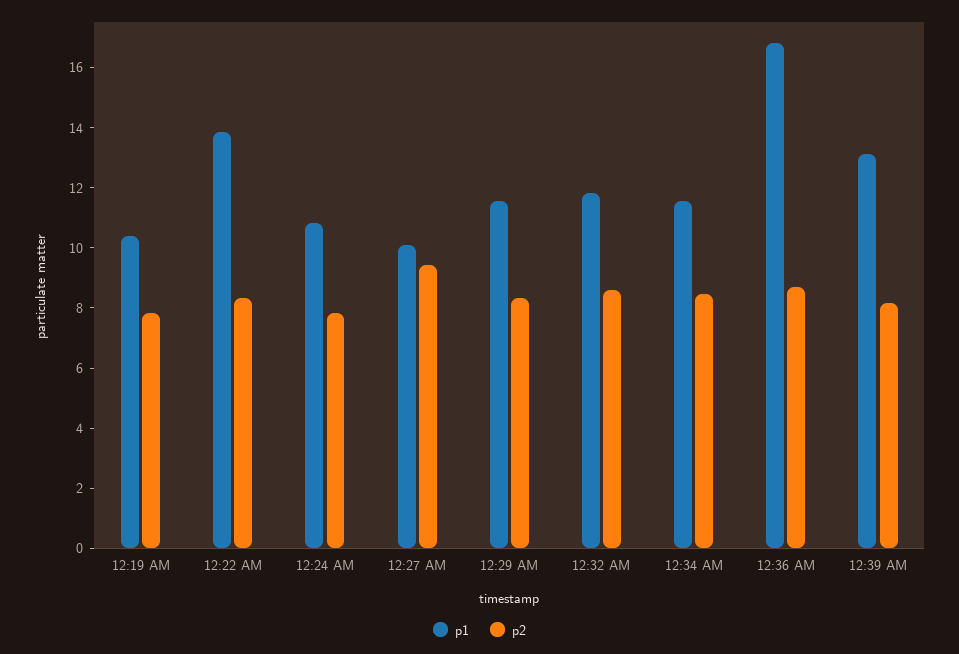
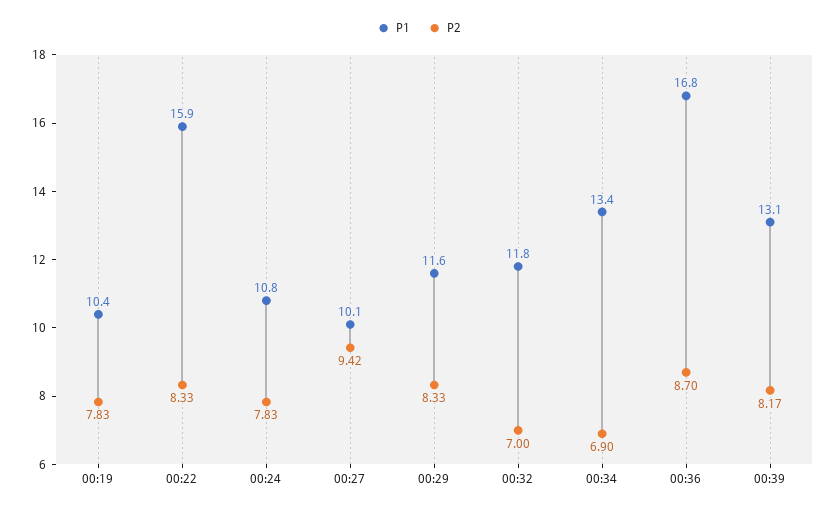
p1, 12:22 AM: 14 -> 15.9
p2, 12:32 AM: 8.5 -> 7
p1, 12:34 AM: 11.5 -> 13.4
p2, 12:34 AM: 8.5 -> 6.9

